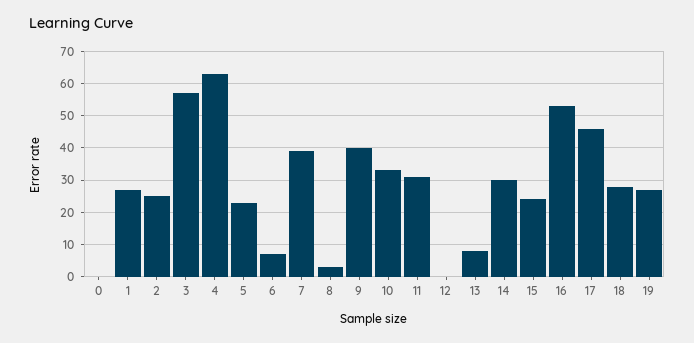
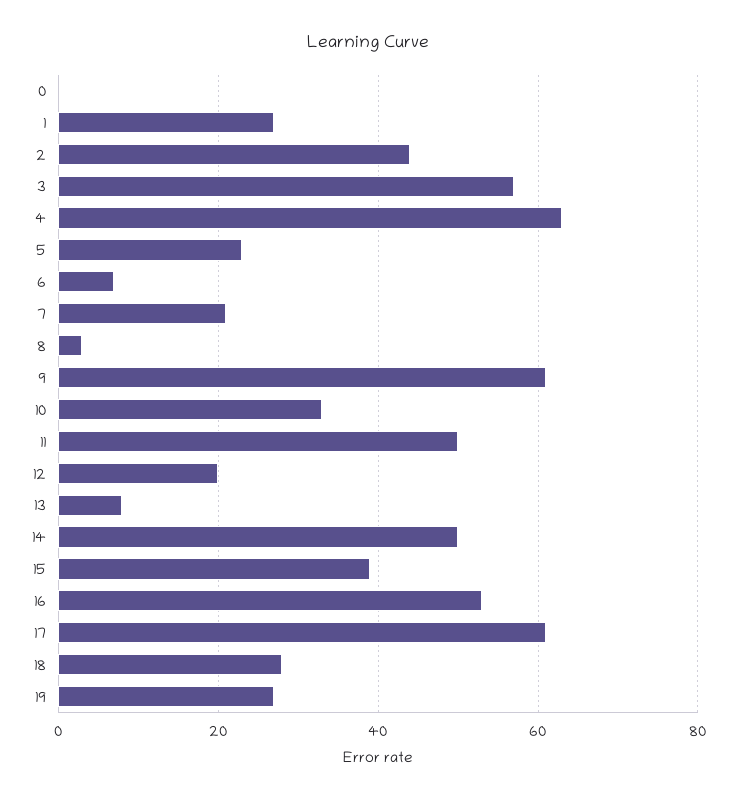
2: 25 -> 45
7: 40 -> 20
9: 40 -> 60
11: 30 -> 50
12: 0 -> 20
14: 30 -> 50
15: 25 -> 40
17: 45 -> 60

